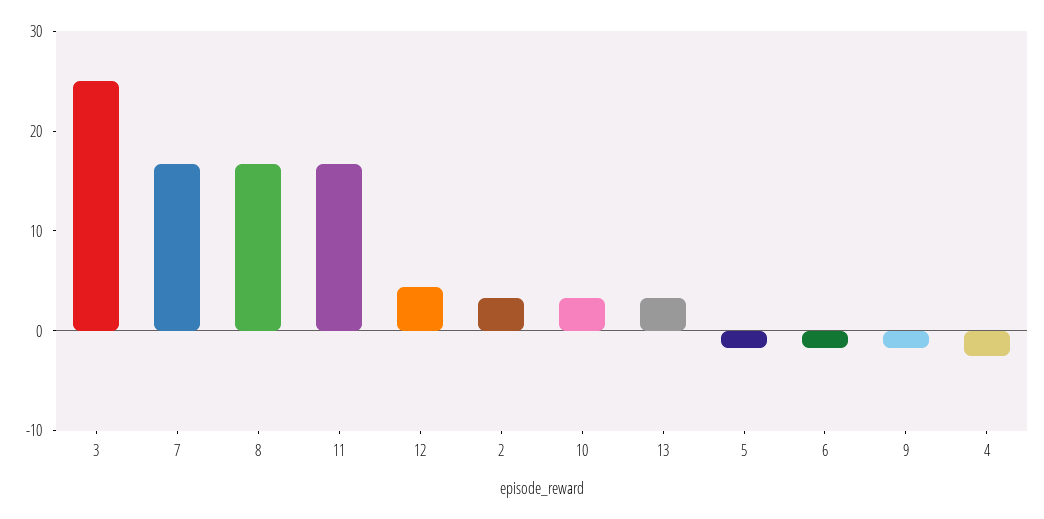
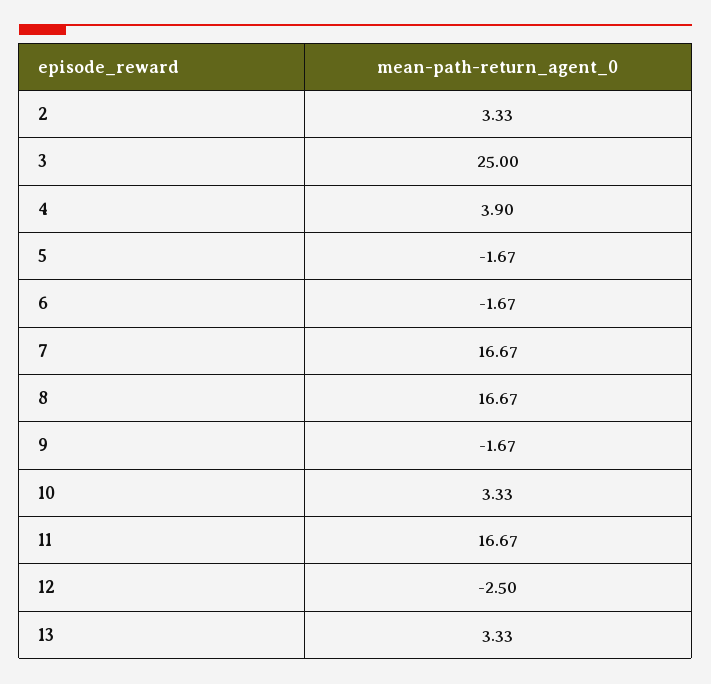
12: 4 -> -2.5
4: -2 -> 3.9

